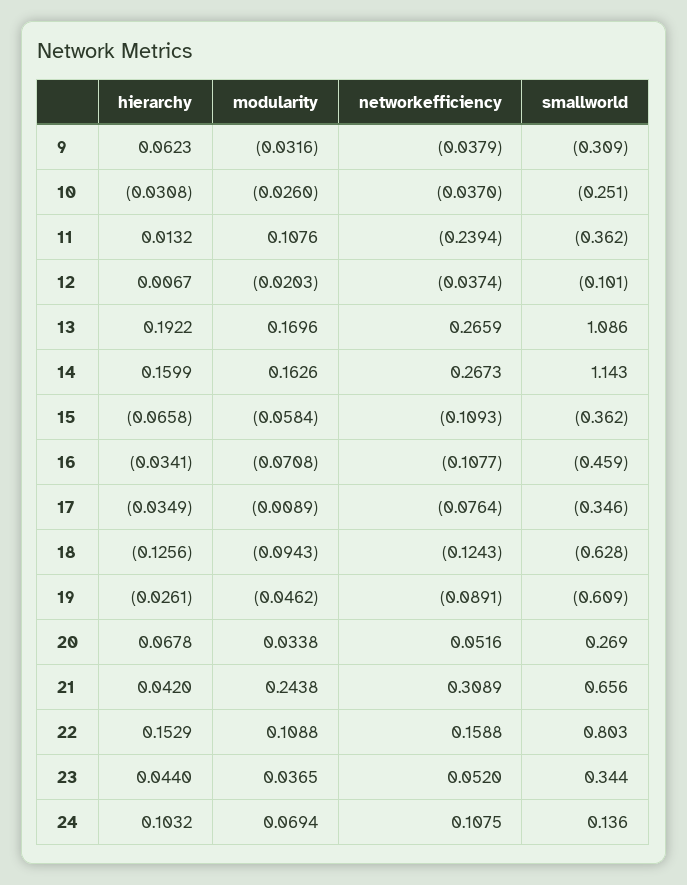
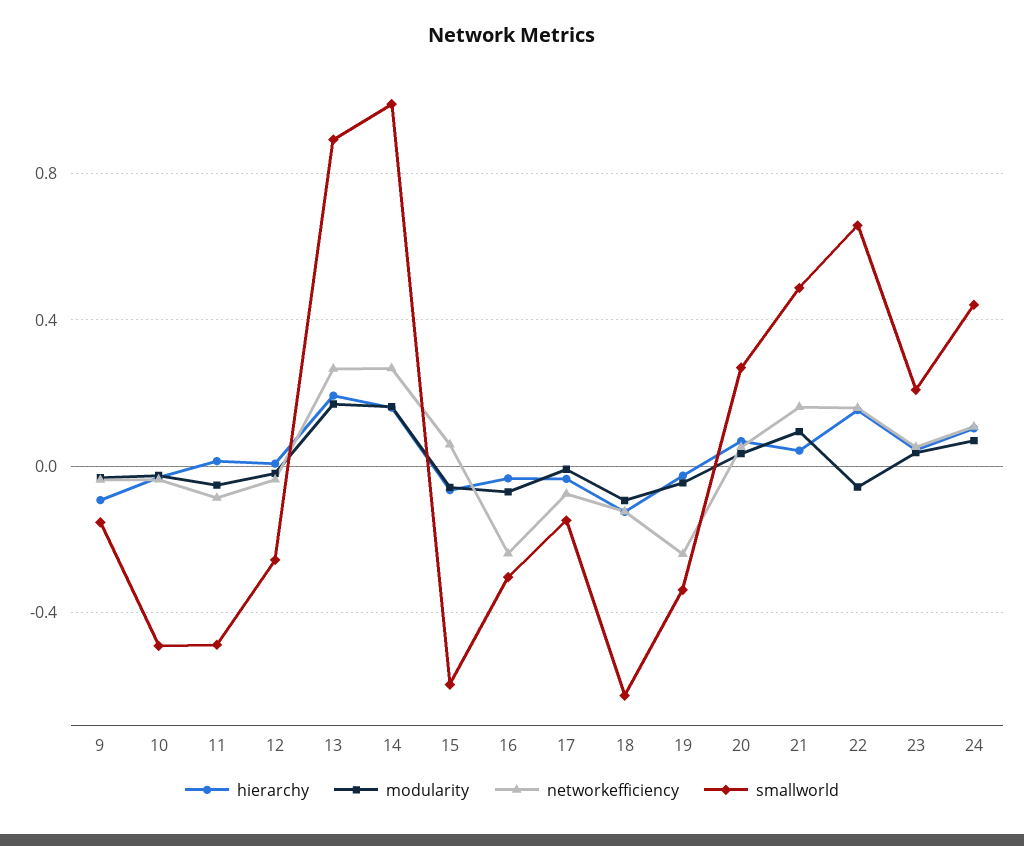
hierarchy, 9: 0.0623 -> -0.1
smallworld, 9: -0.309 -> -0.15
smallworld, 10: -0.251 -> -0.5
modularity, 11: 0.1076 -> -0.05
networkefficiency, 11: -0.2394 -> -0.1
smallworld, 11: -0.362 -> -0.5
smallworld, 12: -0.101 -> -0.25
smallworld, 13: 1.086 -> 0.9
smallworld, 14: 1.143 -> 1
networkefficiency, 15: -0.1093 -> 0.05
smallworld, 15: -0.362 -> -0.6
networkefficiency, 16: -0.1077 -> -0.25
smallworld, 16: -0.459 -> -0.3
smallworld, 17: -0.346 -> -0.15
networkefficiency, 19: -0.0891 -> -0.25
smallworld, 19: -0.609 -> -0.35
modularity, 21: 0.2438 -> 0.1
networkefficiency, 21: 0.3089 -> 0.15
smallworld, 21: 0.656 -> 0.5
modularity, 22: 0.1088 -> -0.05
smallworld, 22: 0.803 -> 0.65
smallworld, 23: 0.344 -> 0.2
smallworld, 24: 0.136 -> 0.45

